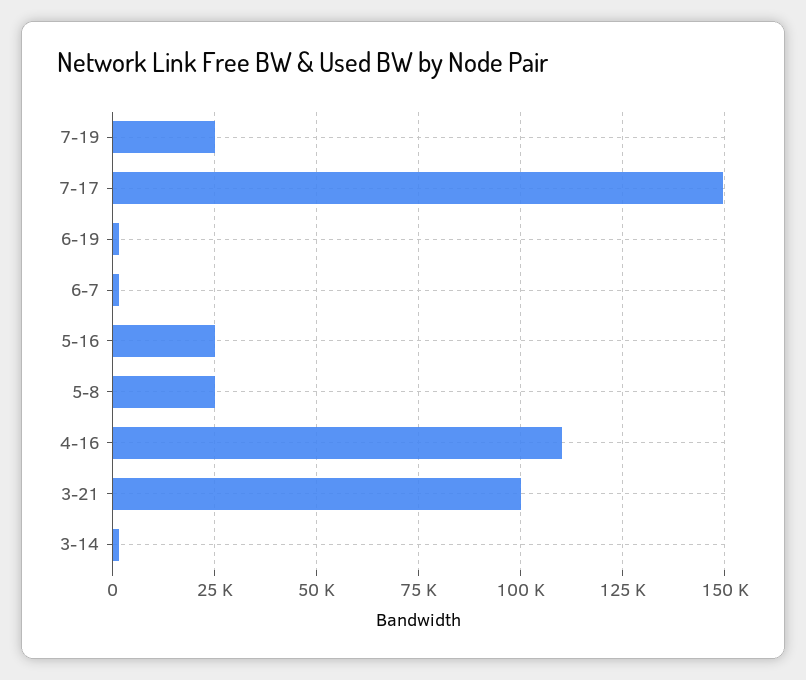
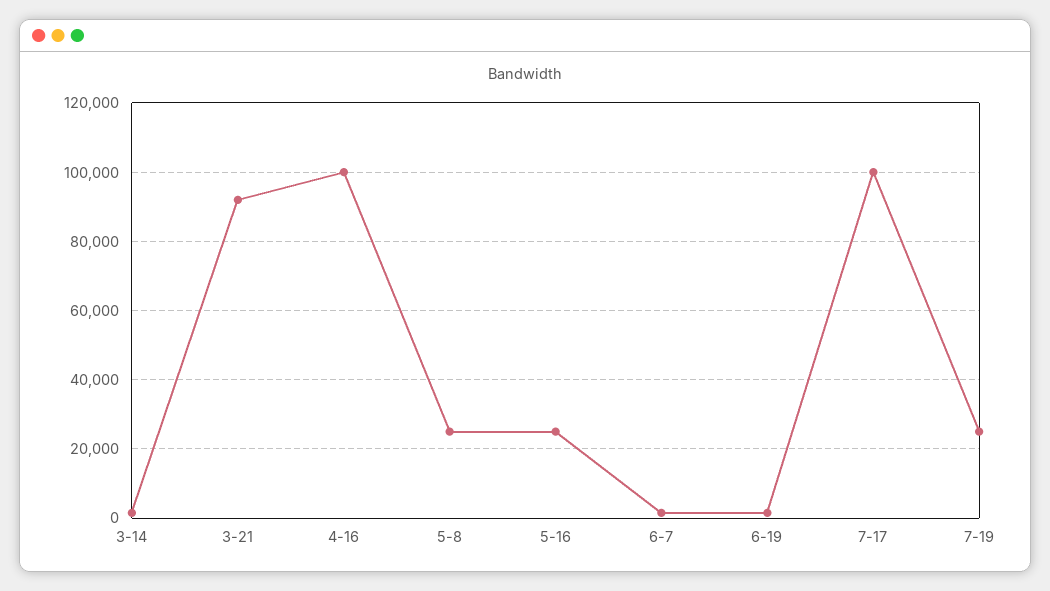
7-17: 150000 -> 100000
4-16: 110000 -> 100000
3-21: 100000 -> 92000

